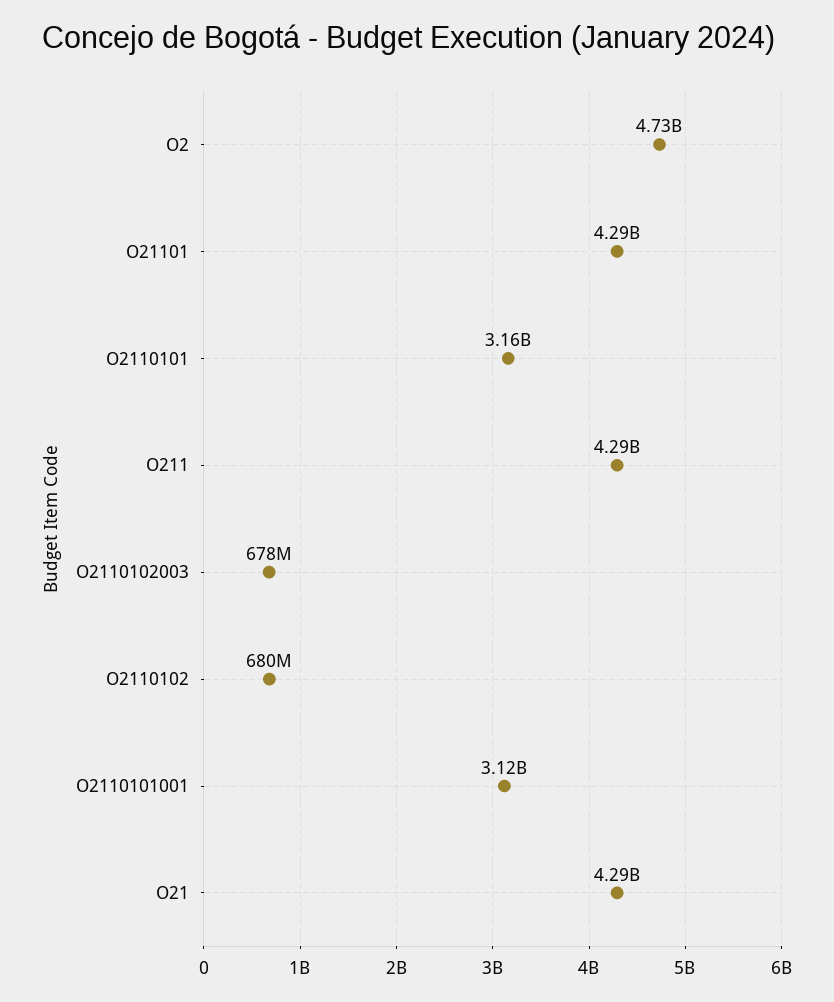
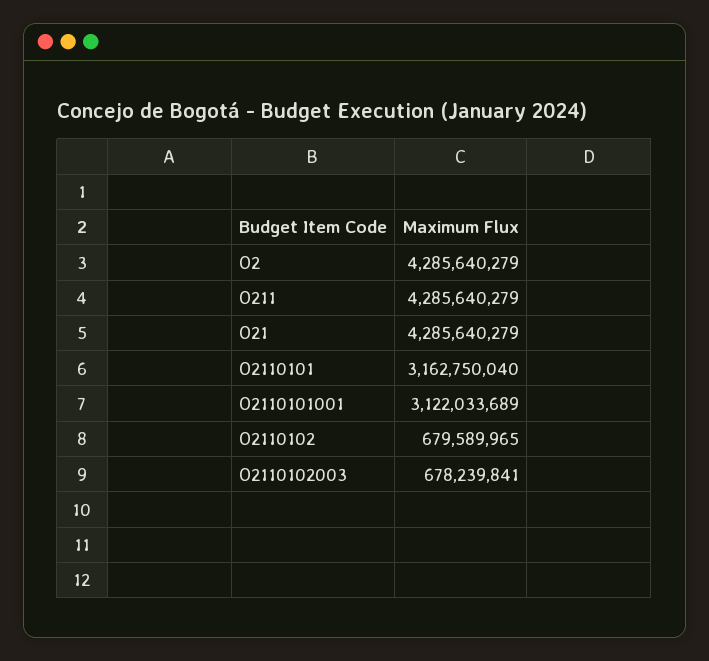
O2: 4730000000 -> 4285640279
O21101: 4290000000 -> none

